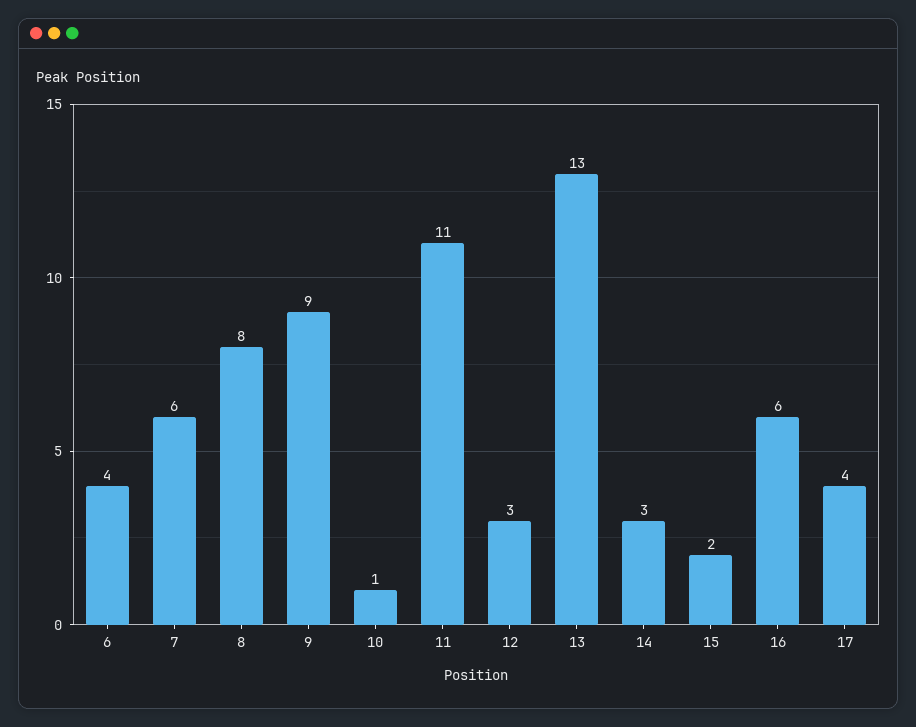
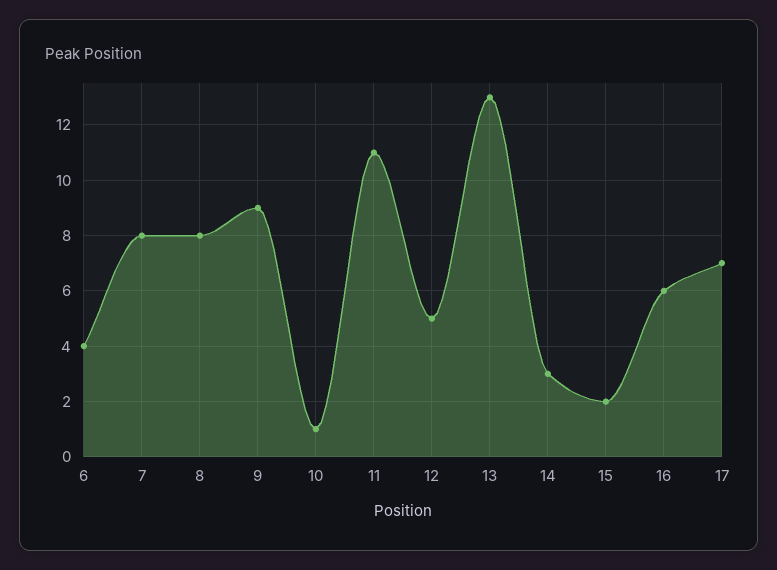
7: 6 -> 8
12: 3 -> 5
17: 4 -> 7

